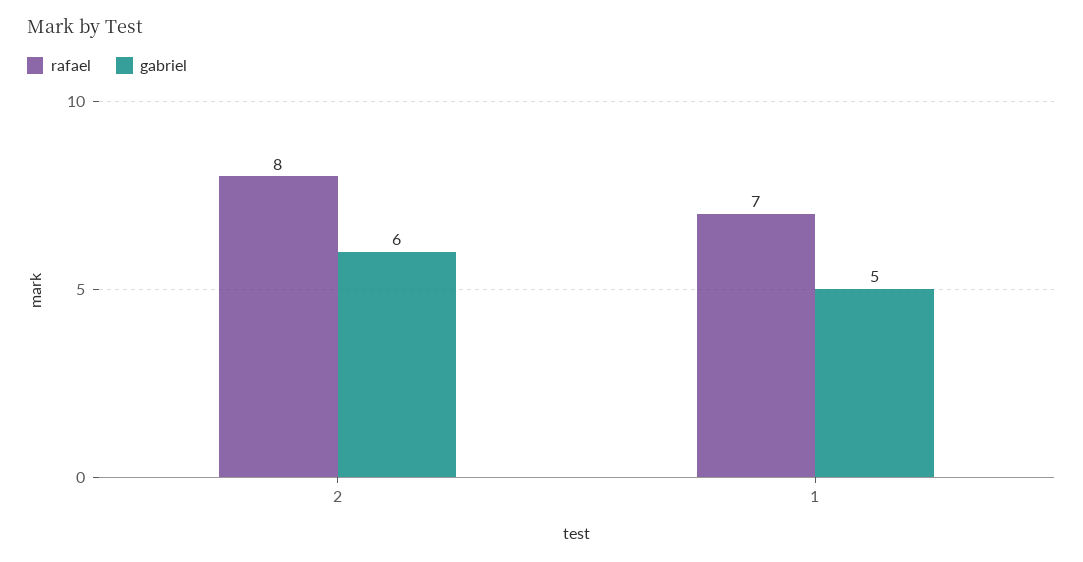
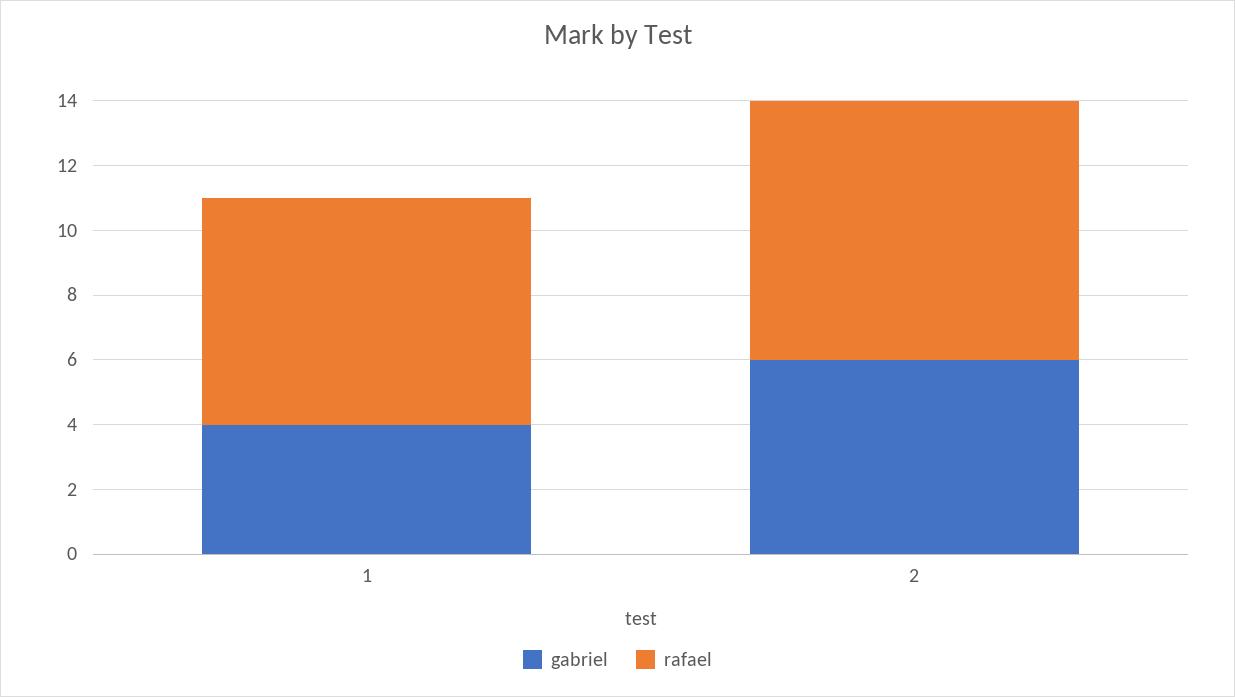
gabriel, 1: 5 -> 4

